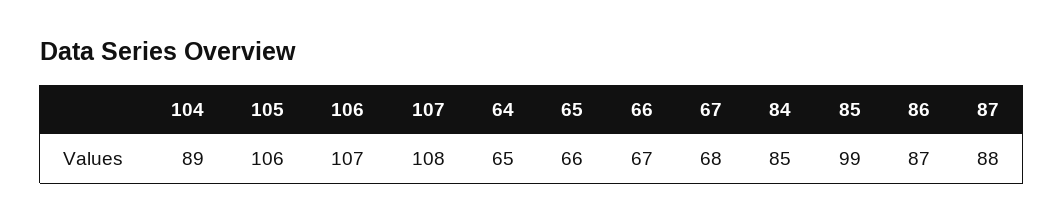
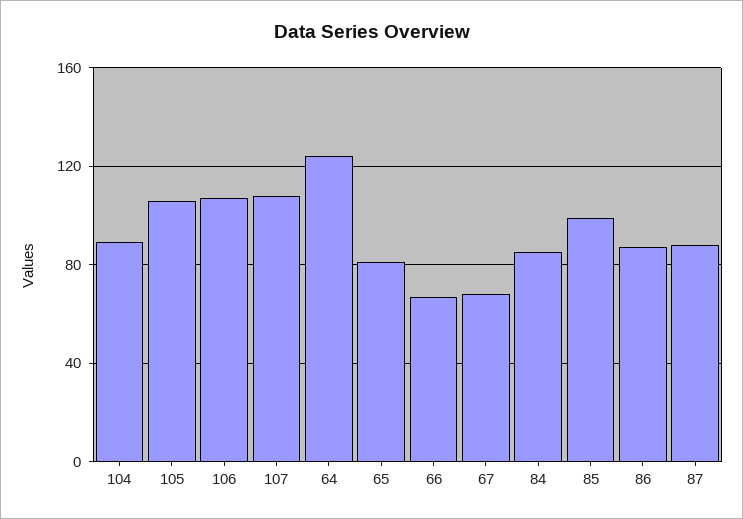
64: 65 -> 125
65: 66 -> 80

